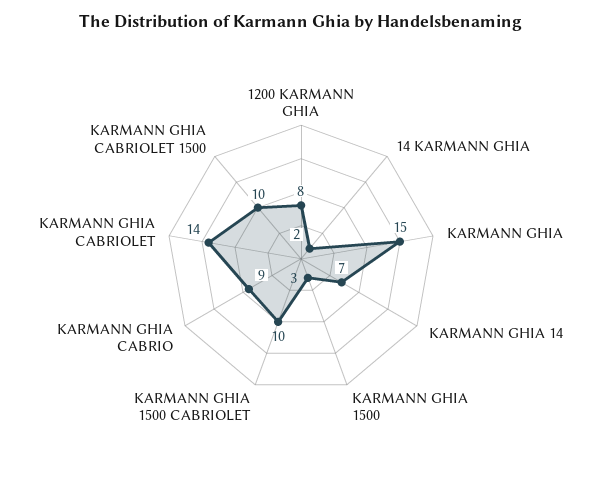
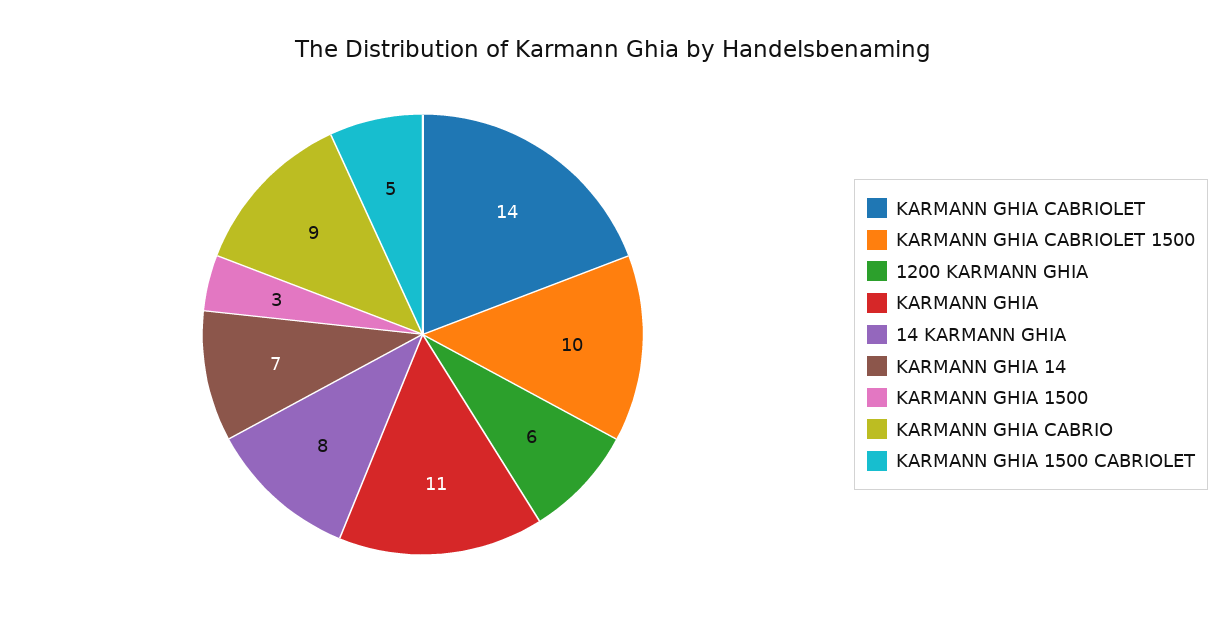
1200 KARMANN GHIA: 8 -> 6
14 KARMANN GHIA: 2 -> 8
KARMANN GHIA: 15 -> 11
KARMANN GHIA 1500 CABRIOLET: 10 -> 5

